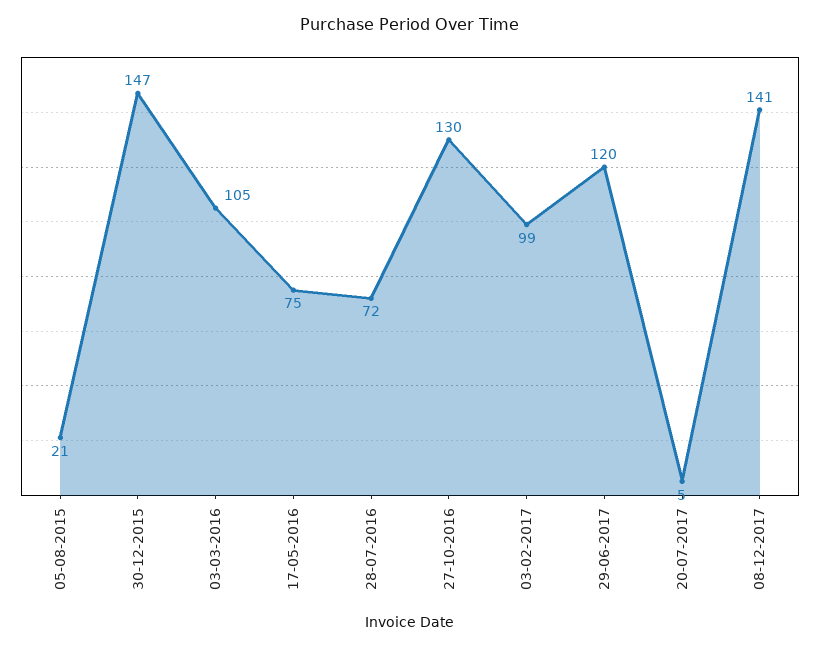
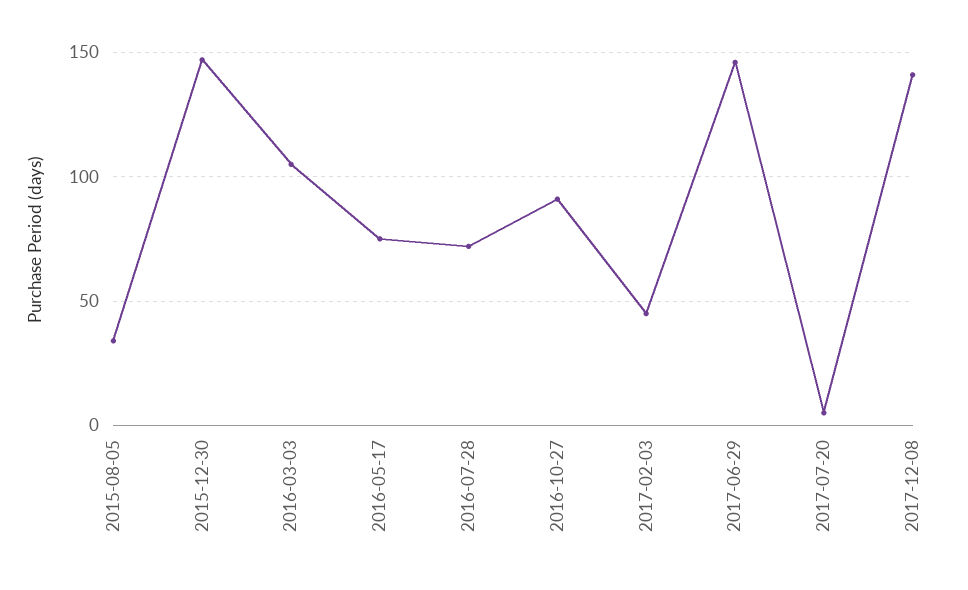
05-08-2015: 21 -> 35
27-10-2016: 130 -> 90
03-02-2017: 99 -> 45
29-06-2017: 120 -> 145

